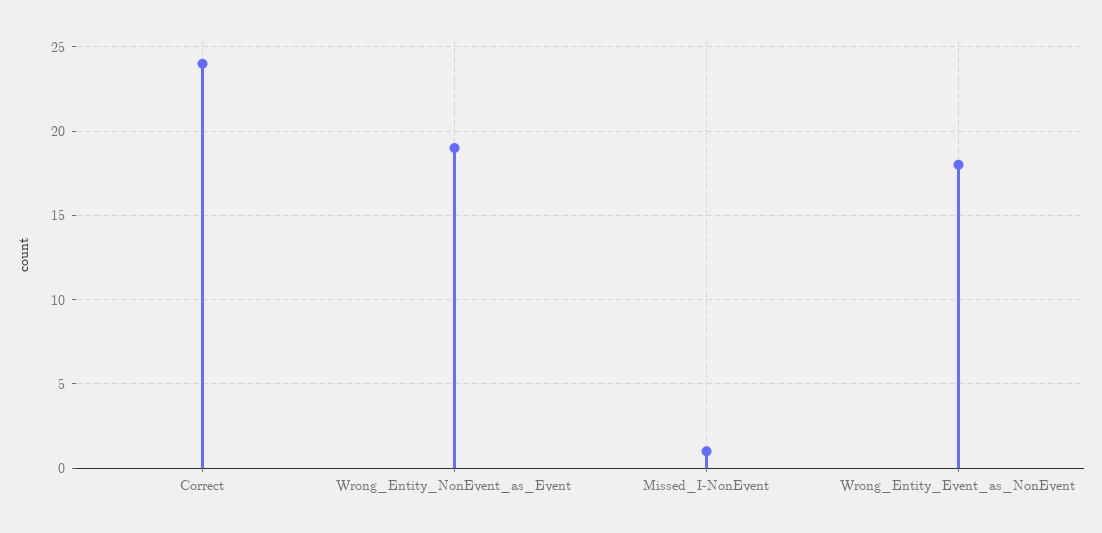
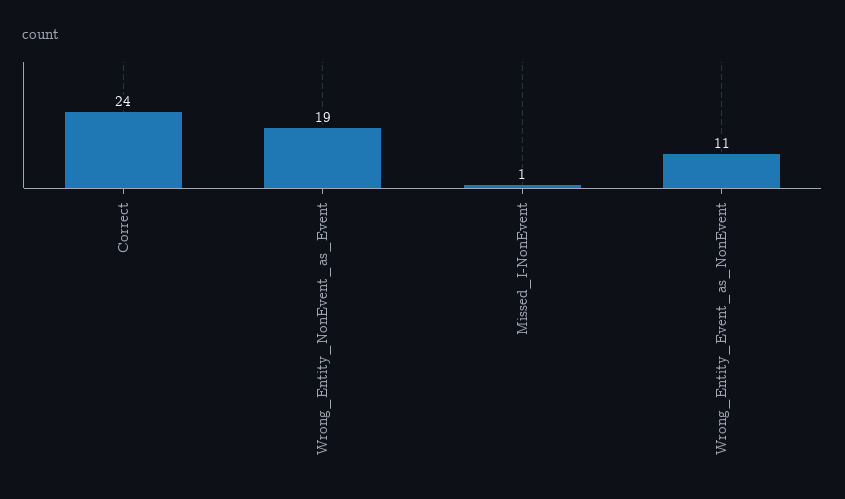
Wrong_Entity_Event_as_NonEvent: 18 -> 11

